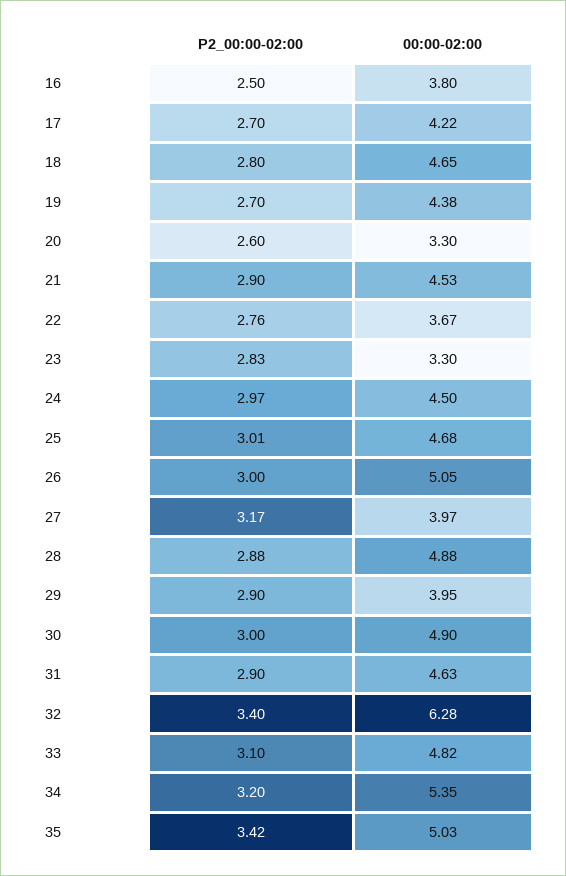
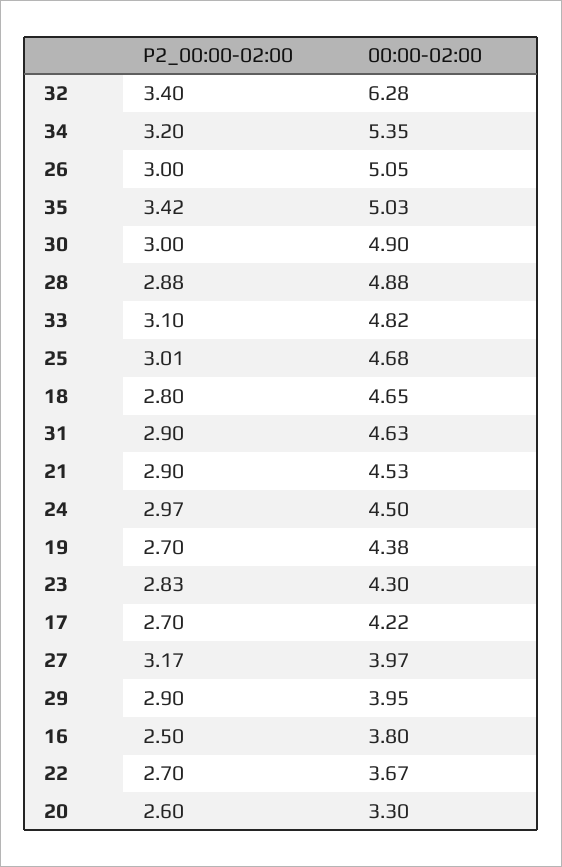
P2_00:00-02:00, 22: 2.76 -> 2.7
00:00-02:00, 23: 3.3 -> 4.3

